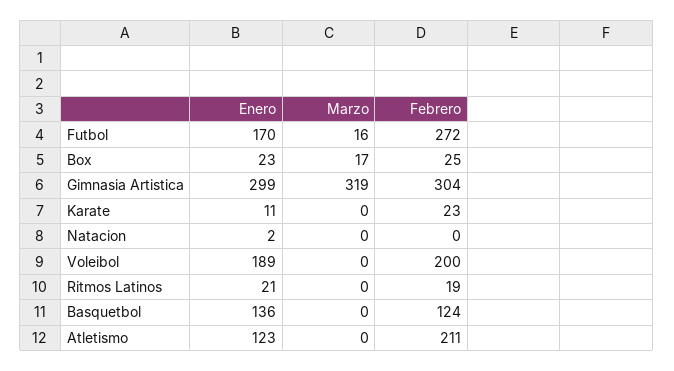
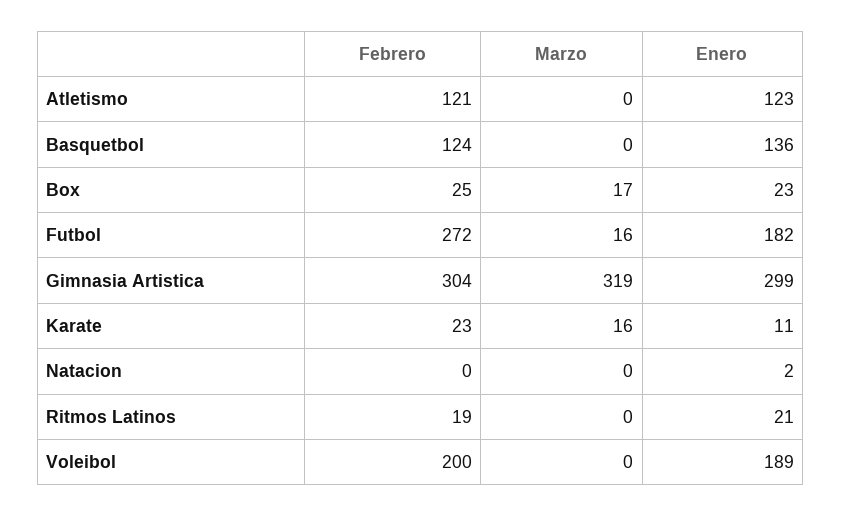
Enero, Futbol: 170 -> 182
Marzo, Karate: 0 -> 16
Febrero, Atletismo: 211 -> 121

